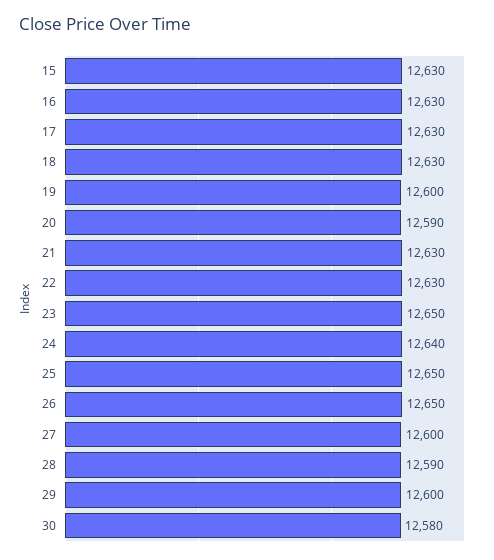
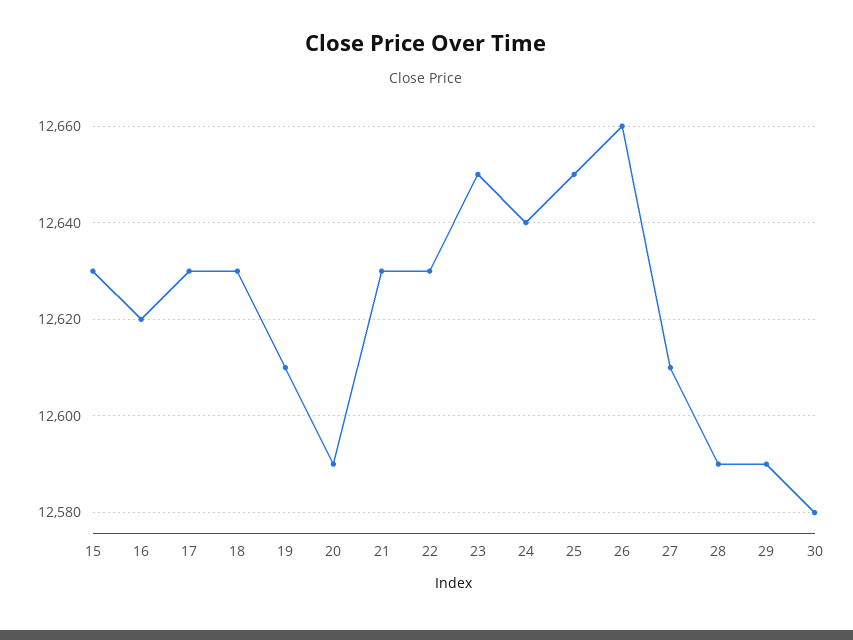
16: 12630 -> 12620
19: 12600 -> 12610
26: 12650 -> 12660
27: 12600 -> 12610
29: 12600 -> 12590

